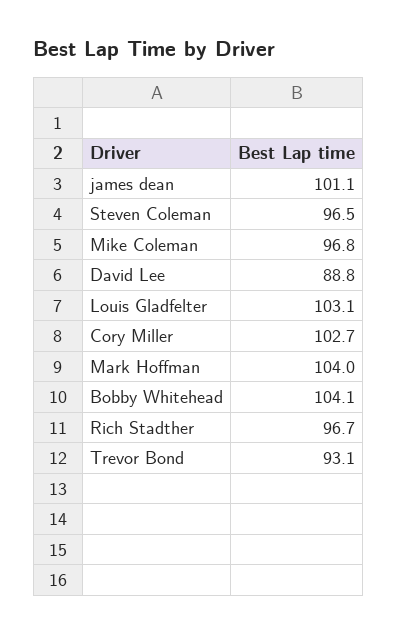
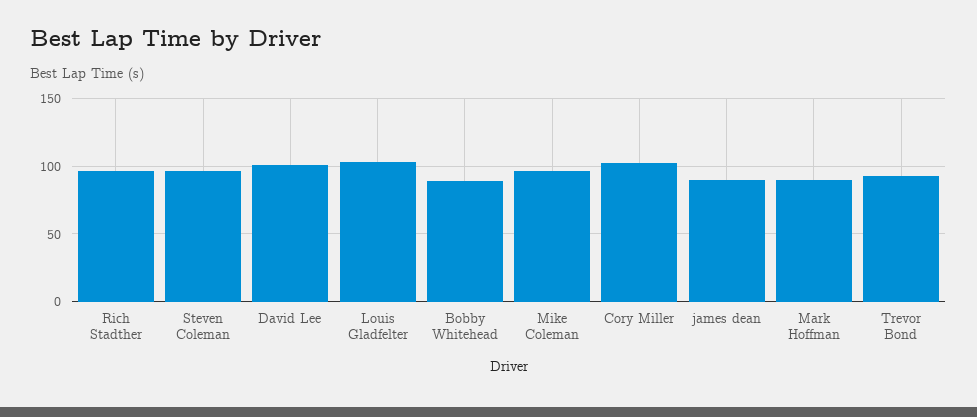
james dean: 101.1 -> 90
David Lee: 88.8 -> 100
Mark Hoffman: 104 -> 90
Bobby Whitehead: 104.1 -> 90

